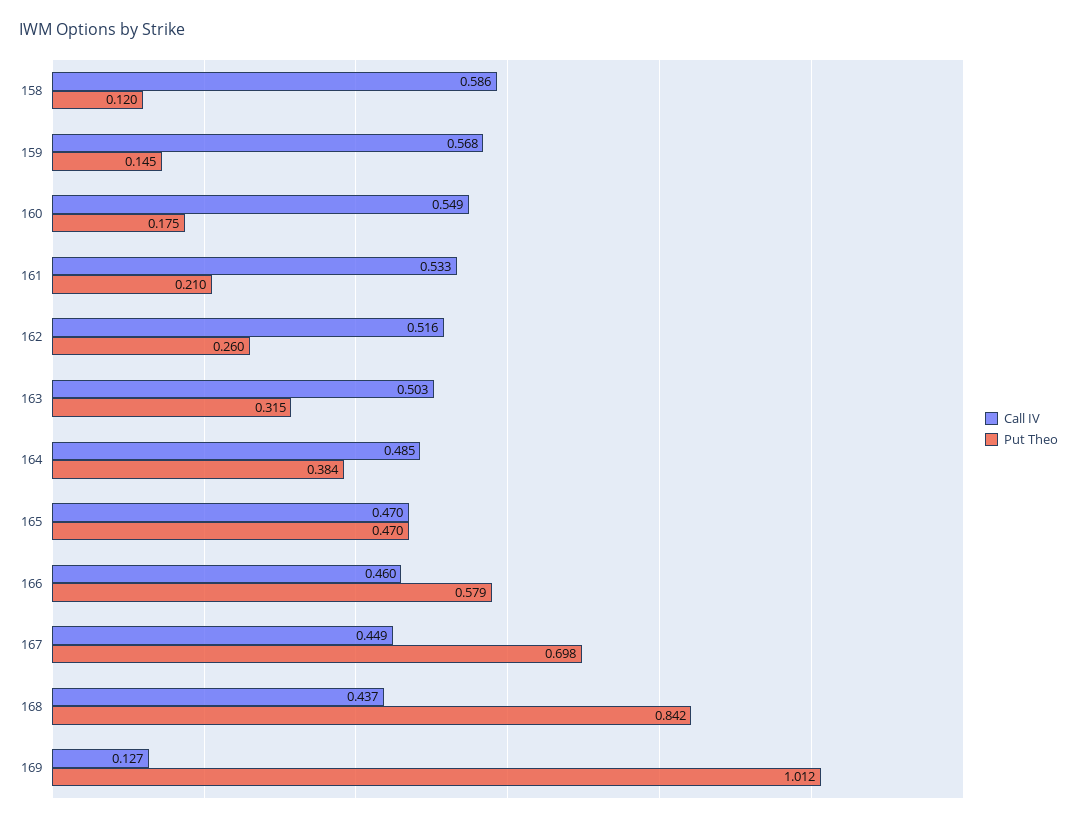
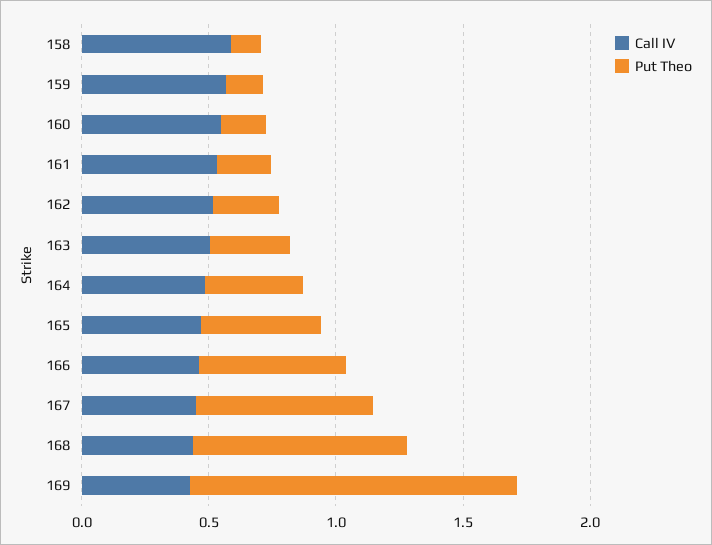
Call IV, 169: 0.127 -> 0.4
Put Theo, 169: 1.012 -> 1.3

